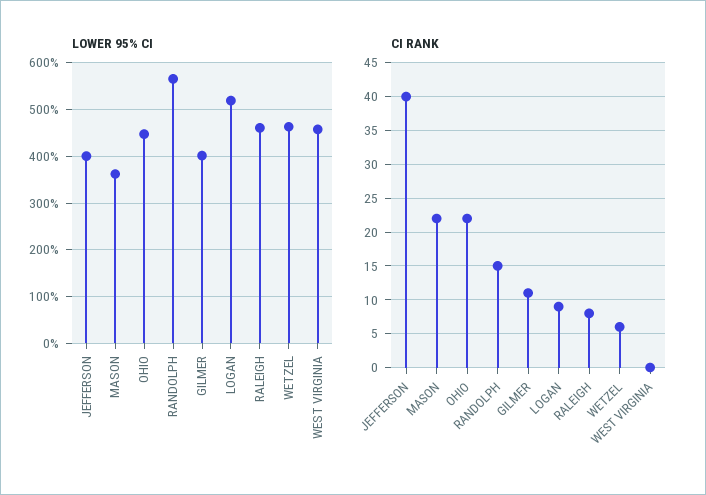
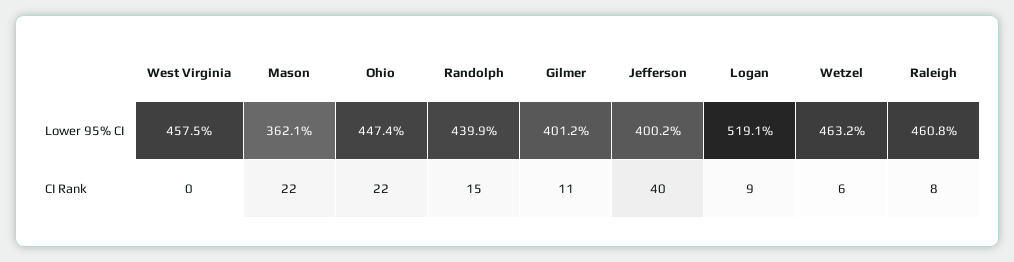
LOWER 95% CI, RANDOLPH: 560 -> 439.9

